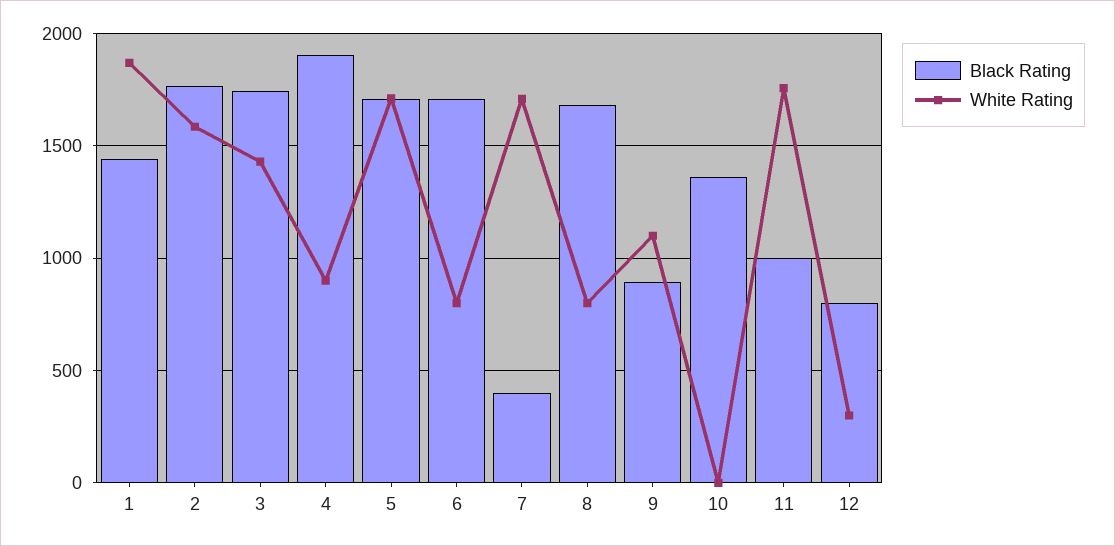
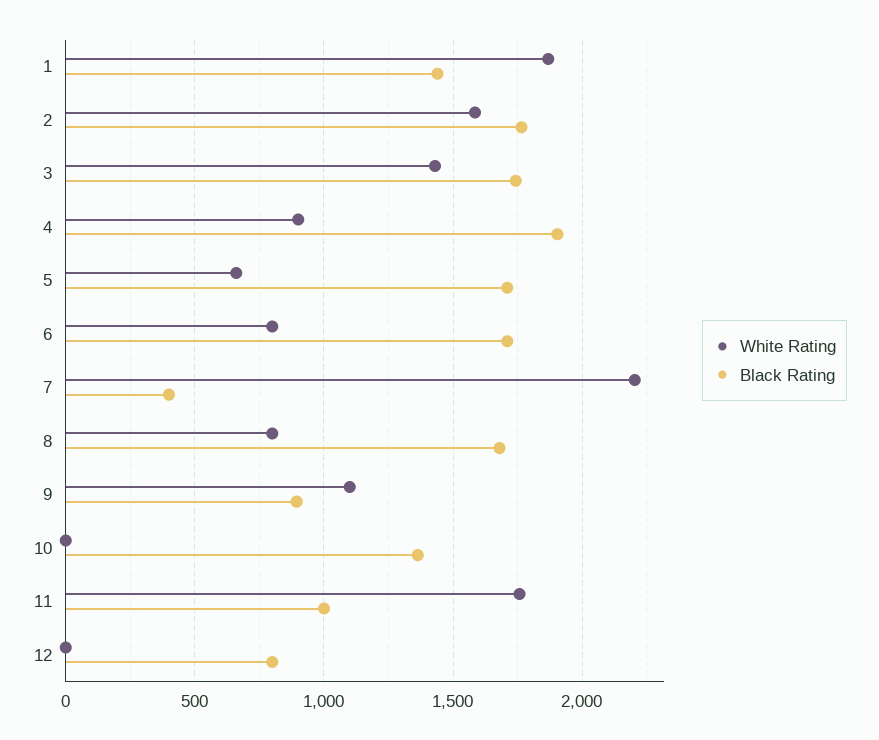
White Rating, 5: 1700 -> 650
White Rating, 7: 1700 -> 2200
White Rating, 12: 300 -> 0

